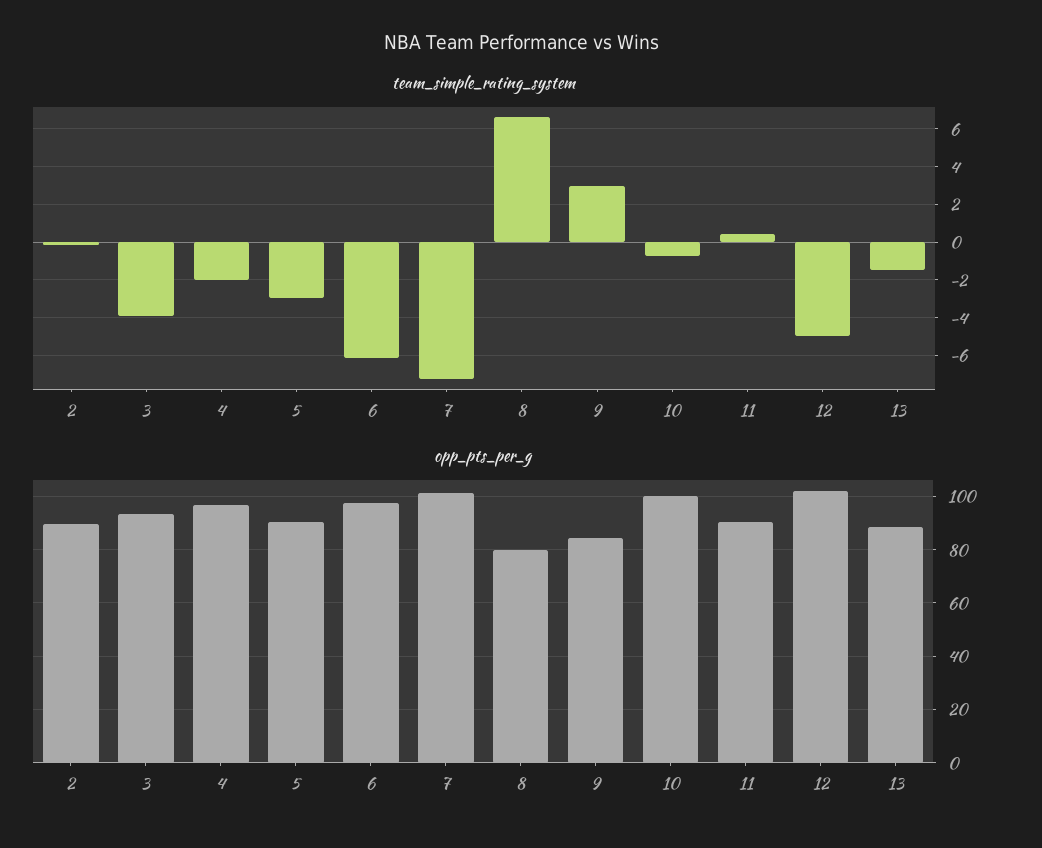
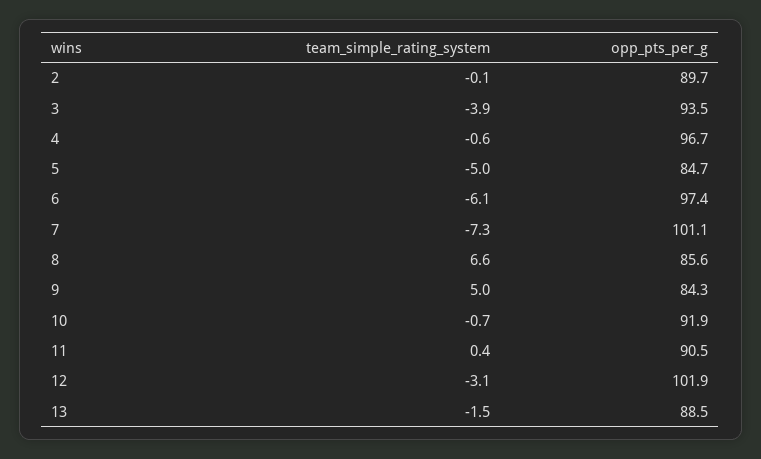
team_simple_rating_system, 4: -2 -> -0.6
team_simple_rating_system, 5: -3 -> -5
team_simple_rating_system, 9: 3 -> 5
team_simple_rating_system, 12: -5 -> -3.1
opp_pts_per_g, 5: 90 -> 84.7
opp_pts_per_g, 8: 80 -> 85.6
opp_pts_per_g, 10: 100 -> 91.9

